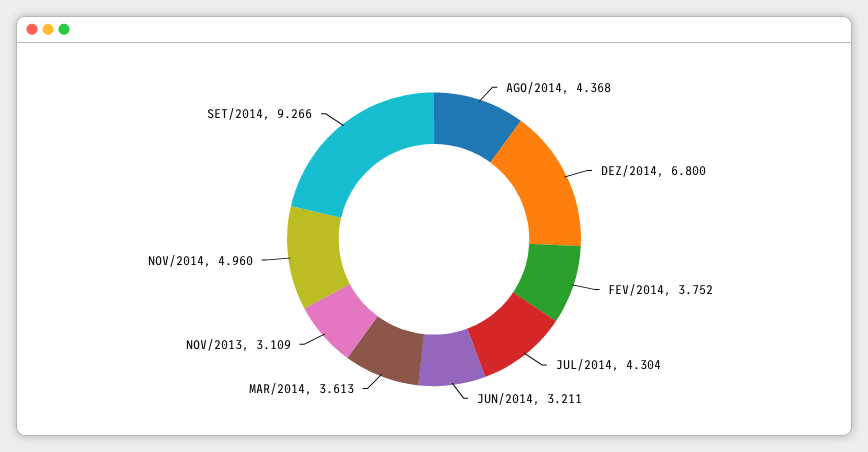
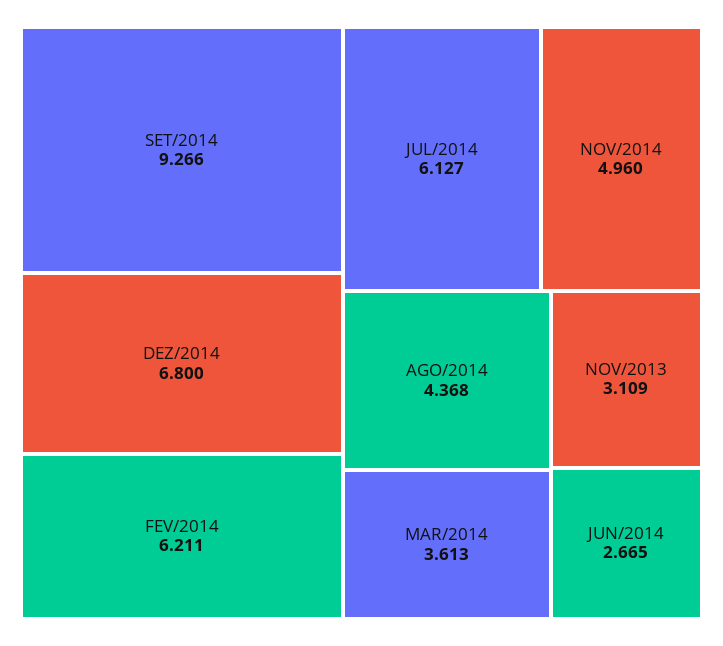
FEV/2014: 3.752 -> 6.211
JUL/2014: 4.304 -> 6.127
JUN/2014: 3.211 -> 2.665

